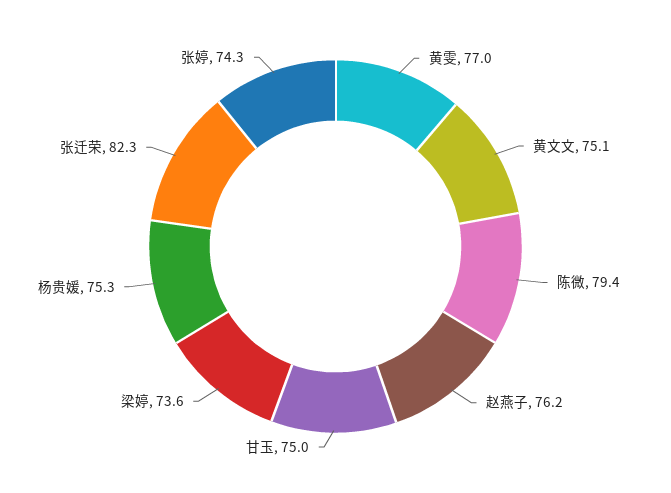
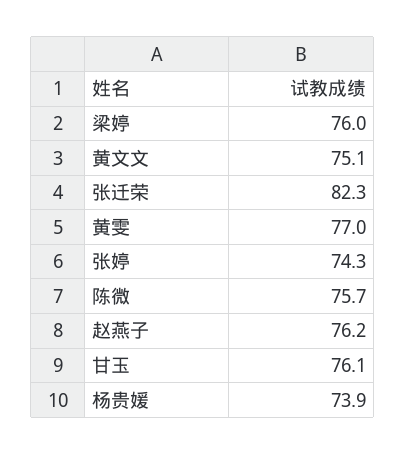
陈微: 79.4 -> 75.7
甘玉: 75 -> 76.1
梁婷: 73.6 -> 76
杨贵媛: 75.3 -> 73.9

